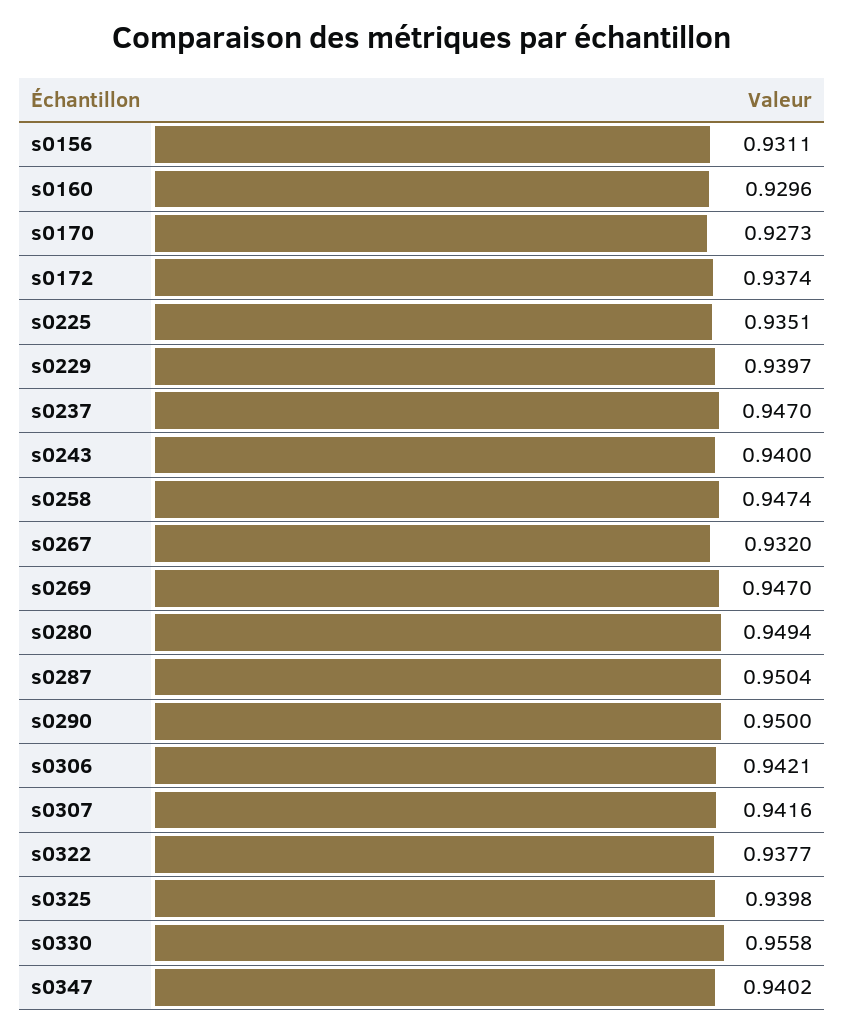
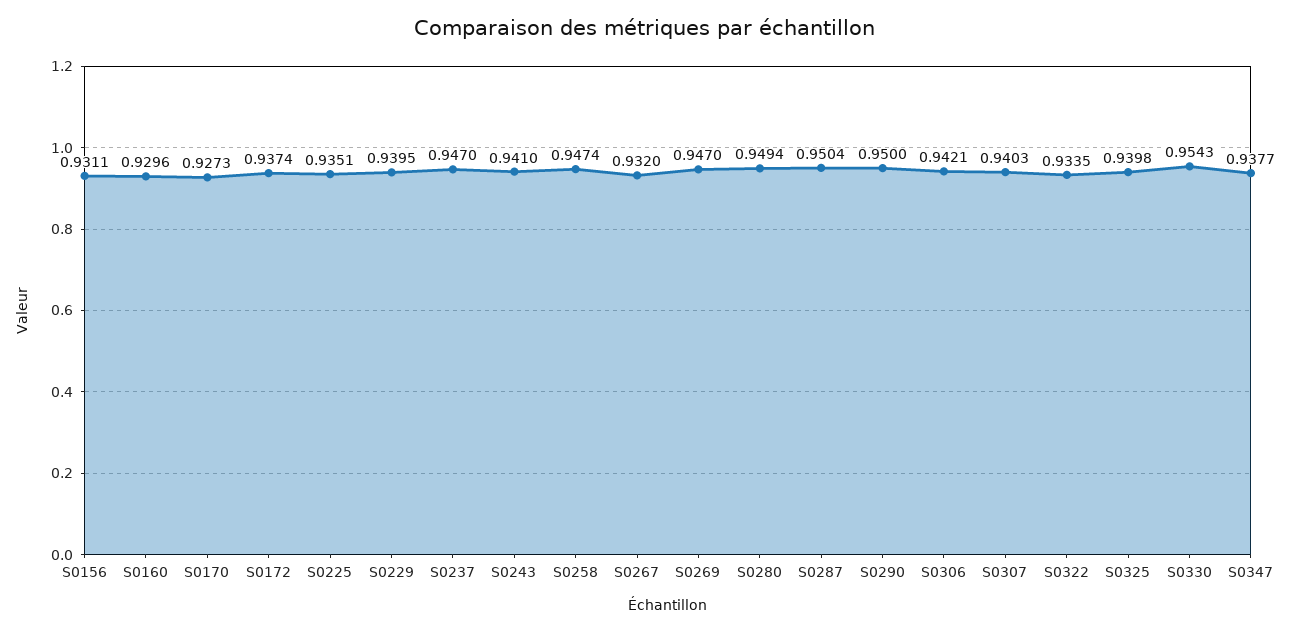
s0229: 0.9397 -> 0.9395
s0243: 0.94 -> 0.941
s0307: 0.9416 -> 0.9403
s0322: 0.9377 -> 0.9335
s0330: 0.9558 -> 0.9543
s0347: 0.9402 -> 0.9377

